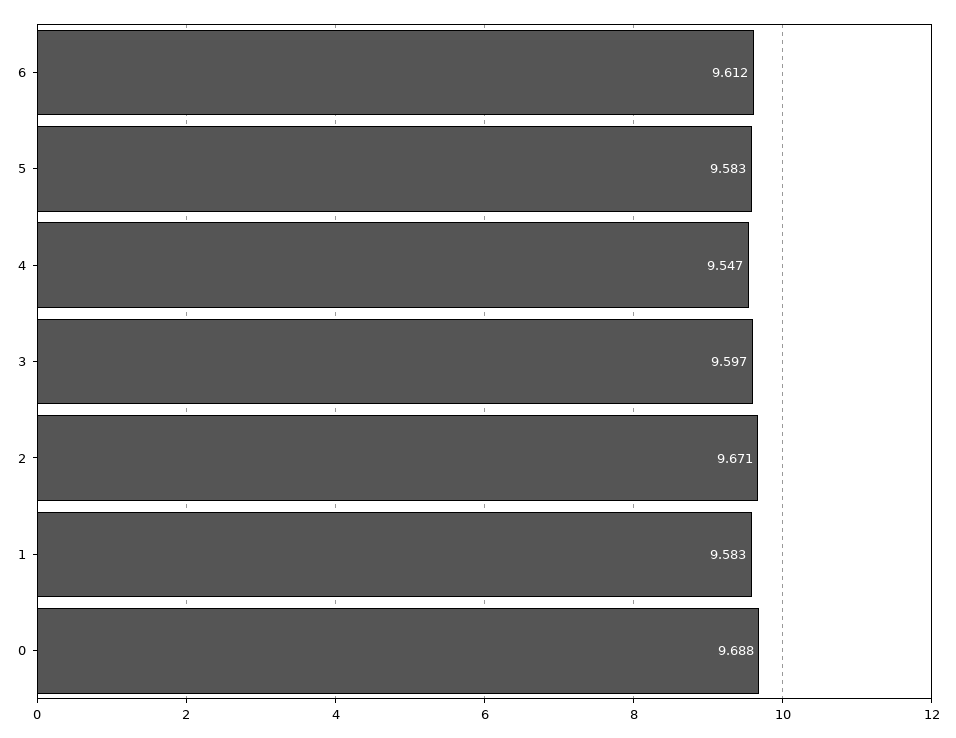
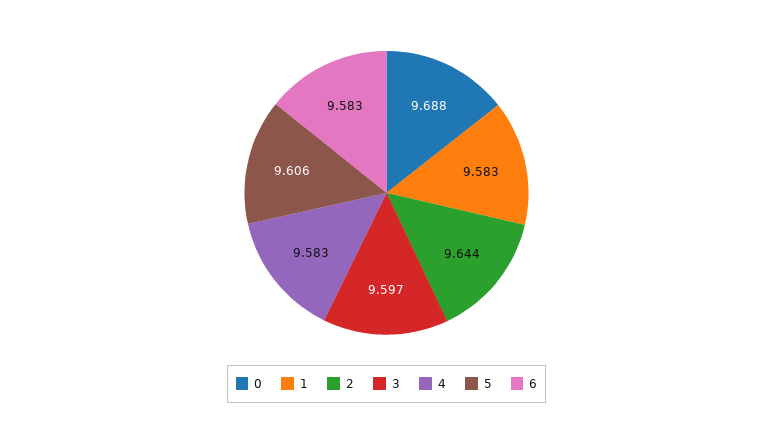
6: 9.612 -> 9.583
5: 9.583 -> 9.606
4: 9.547 -> 9.583
2: 9.671 -> 9.644

